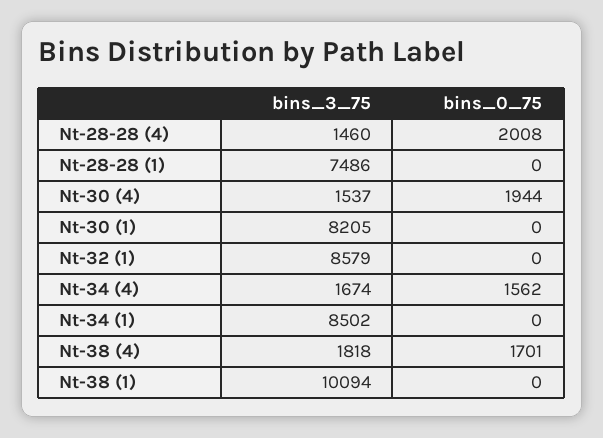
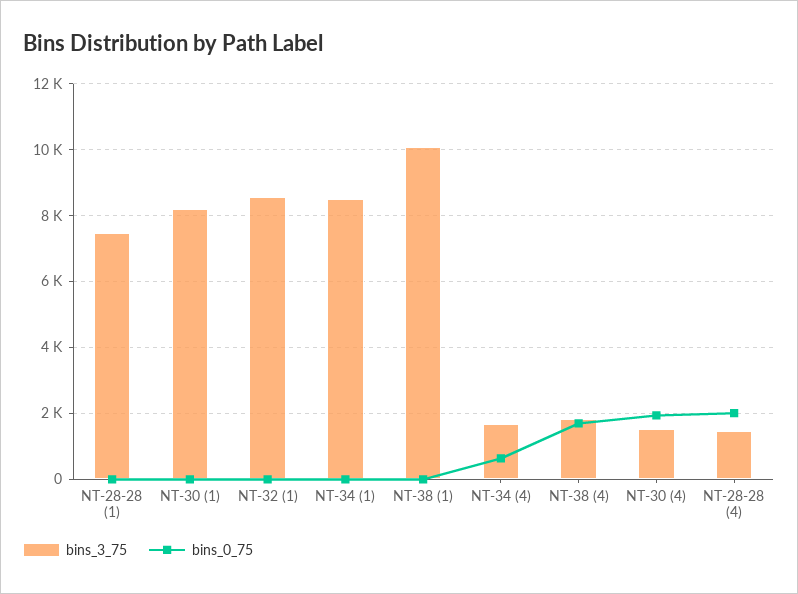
bins_0_75, Nt-34 (4): 1562 -> 600

